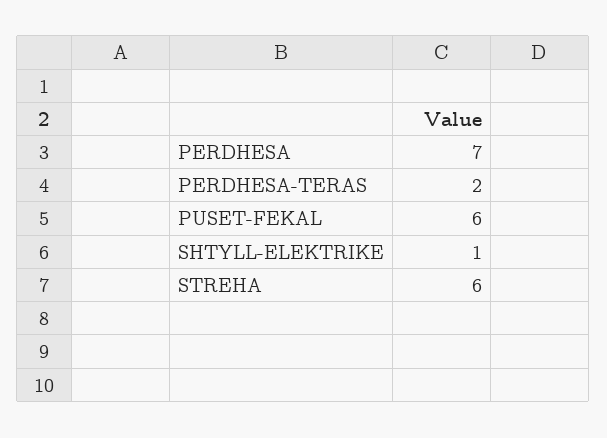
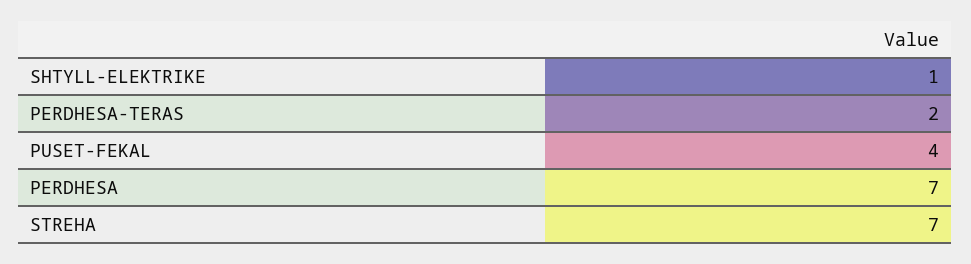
PUSET-FEKAL: 6 -> 4
STREHA: 6 -> 7

